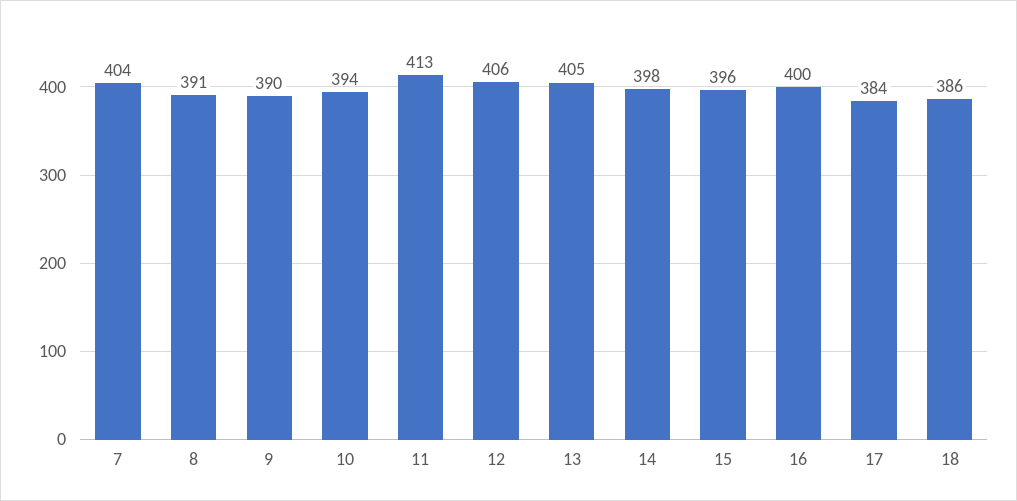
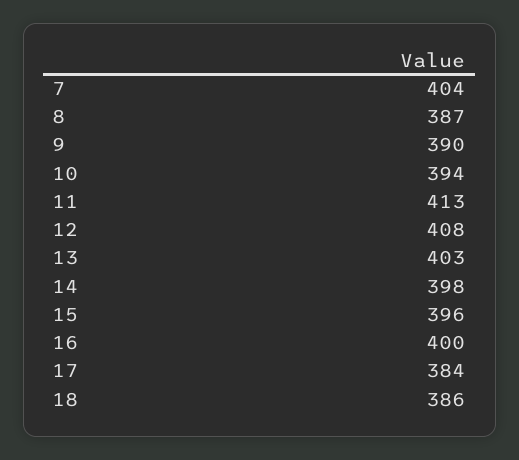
8: 391 -> 387
12: 406 -> 408
13: 405 -> 403

